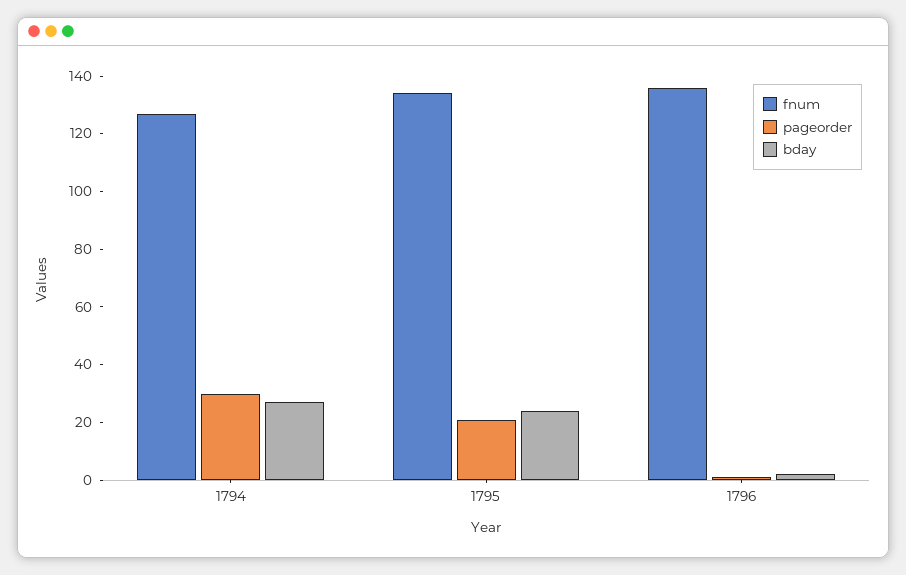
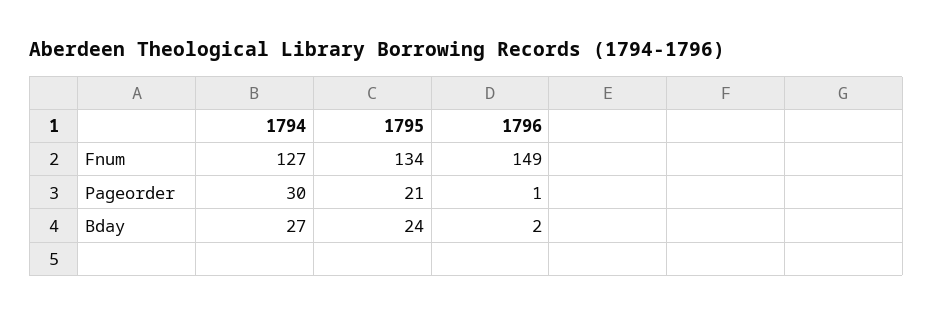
fnum, 1796: 135 -> 149

